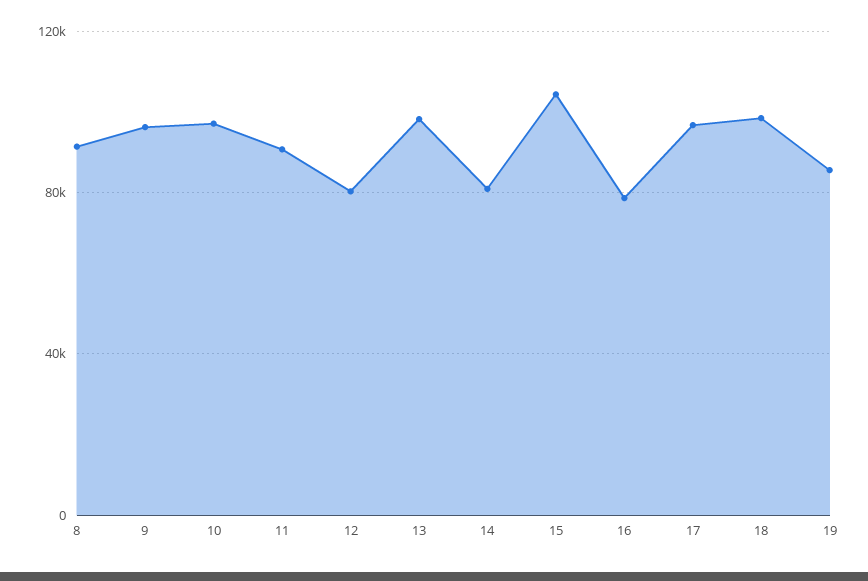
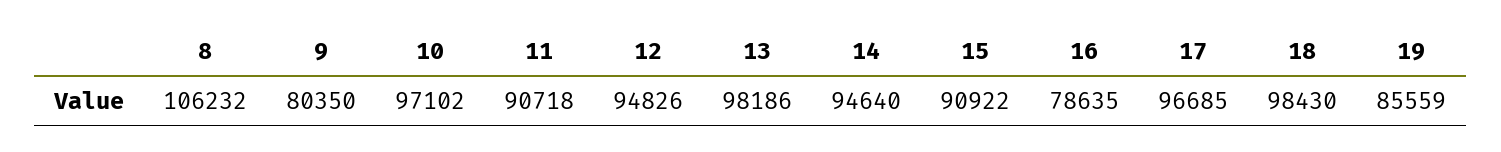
8: 90000 -> 106232
9: 95000 -> 80350
12: 80000 -> 94826
14: 80000 -> 94640
15: 105000 -> 90922

